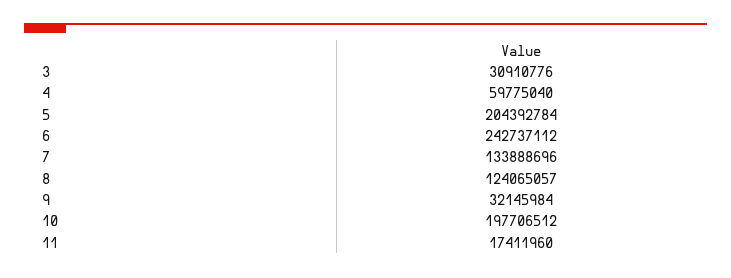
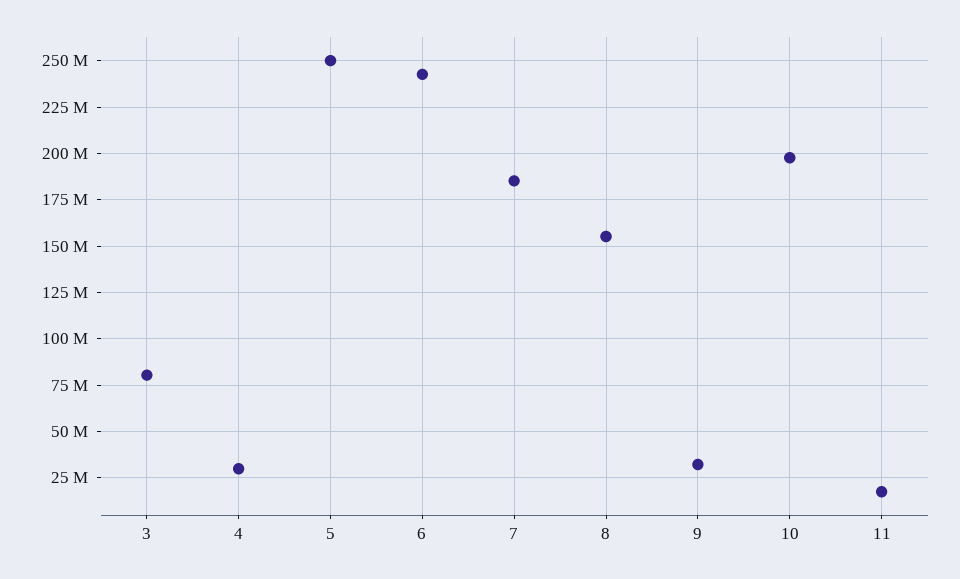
3: 30910776 -> 80000000
4: 59775040 -> 30000000
5: 204392784 -> 250000000
7: 133888696 -> 185000000
8: 124065057 -> 155000000

